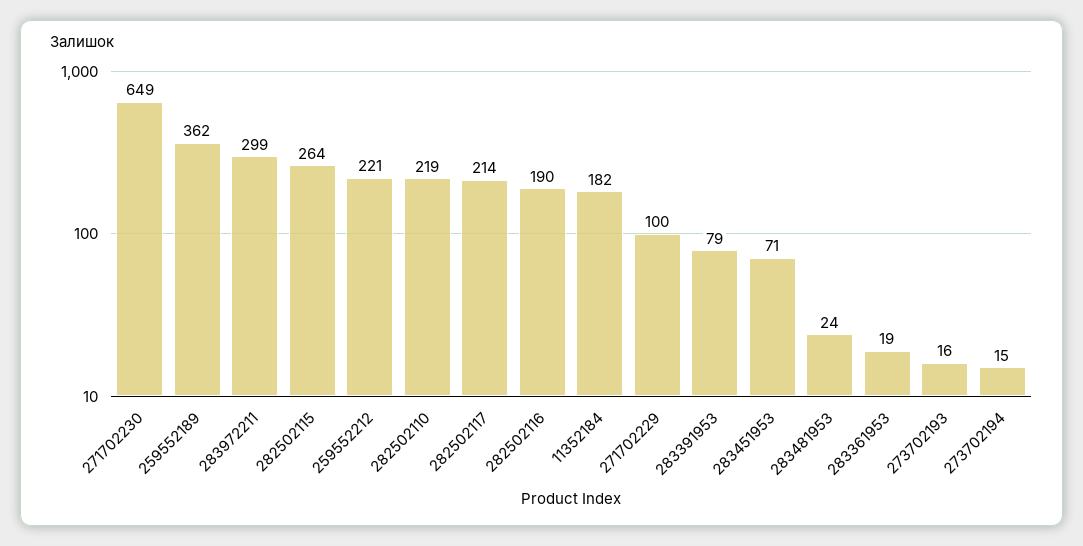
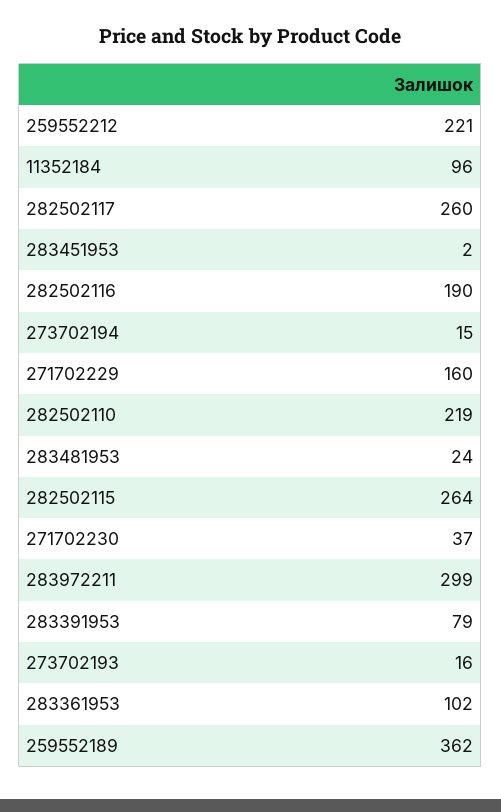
271702230: 649 -> 37
282502117: 214 -> 260
11352184: 182 -> 96
271702229: 100 -> 160
283451953: 71 -> 2
283361953: 19 -> 102

